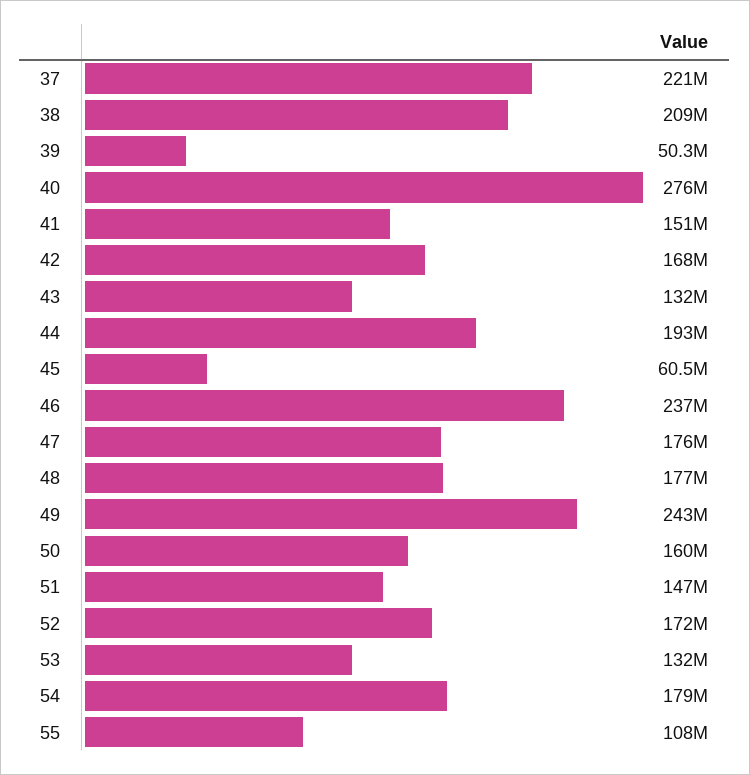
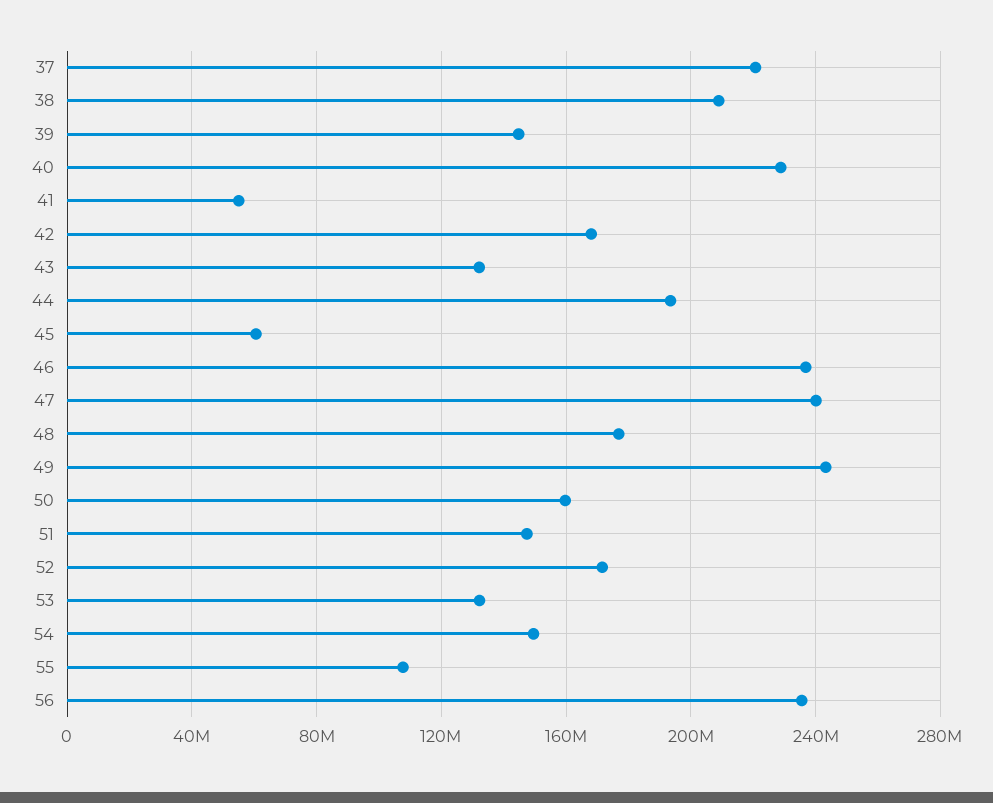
39: 50300000 -> 145000000
40: 276000000 -> 230000000
41: 151000000 -> 55000000
47: 176000000 -> 240000000
54: 179000000 -> 150000000
56: none -> 235000000

